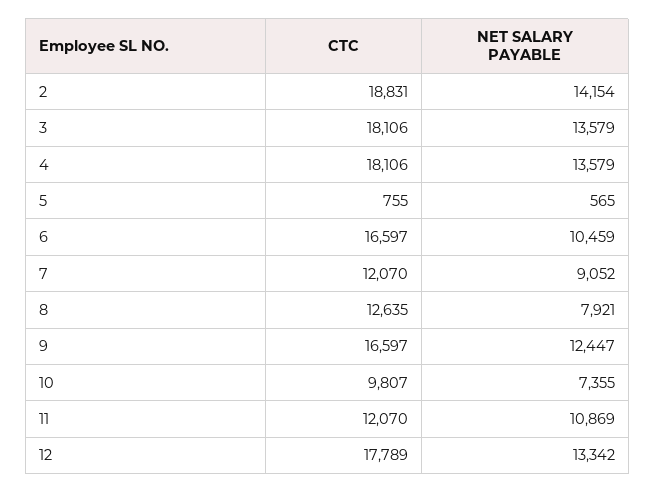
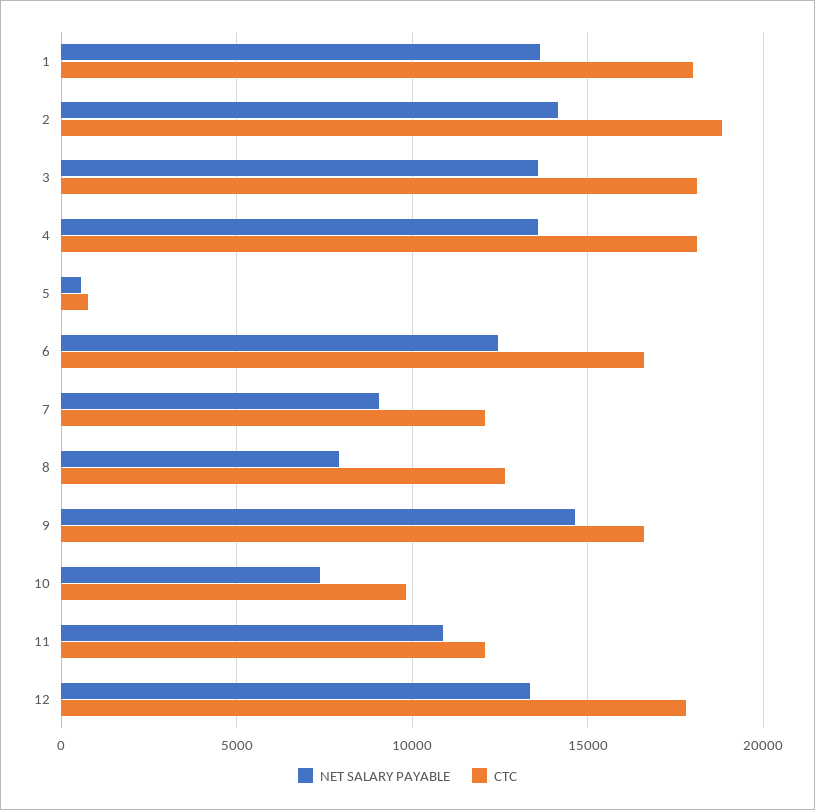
NET SALARY PAYABLE, 6: 10459 -> 12500
NET SALARY PAYABLE, 9: 12447 -> 14500
NET SALARY PAYABLE, 1: none -> 13500
CTC, 1: none -> 18000

